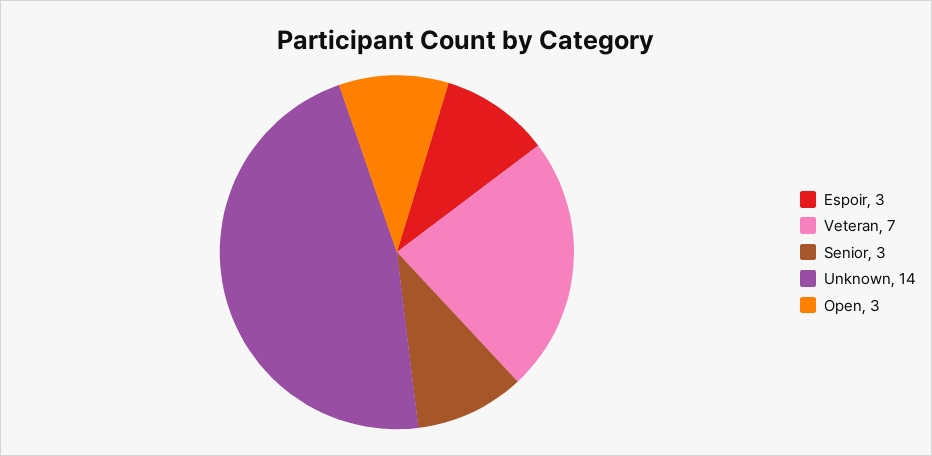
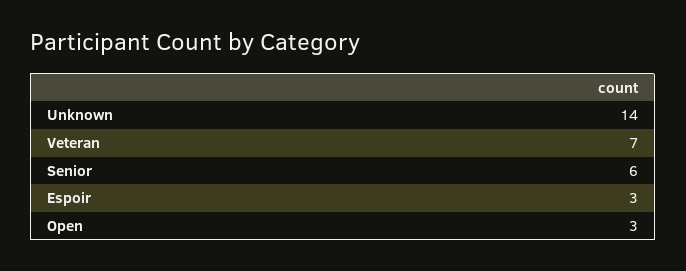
Senior: 3 -> 6

